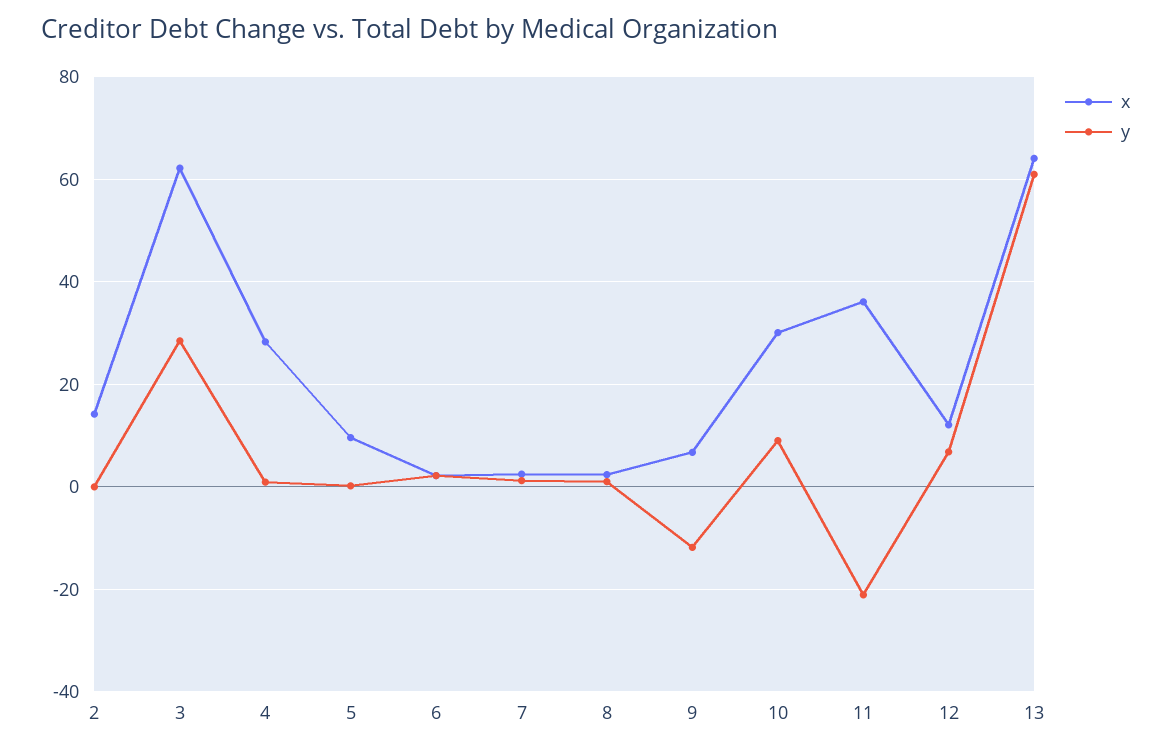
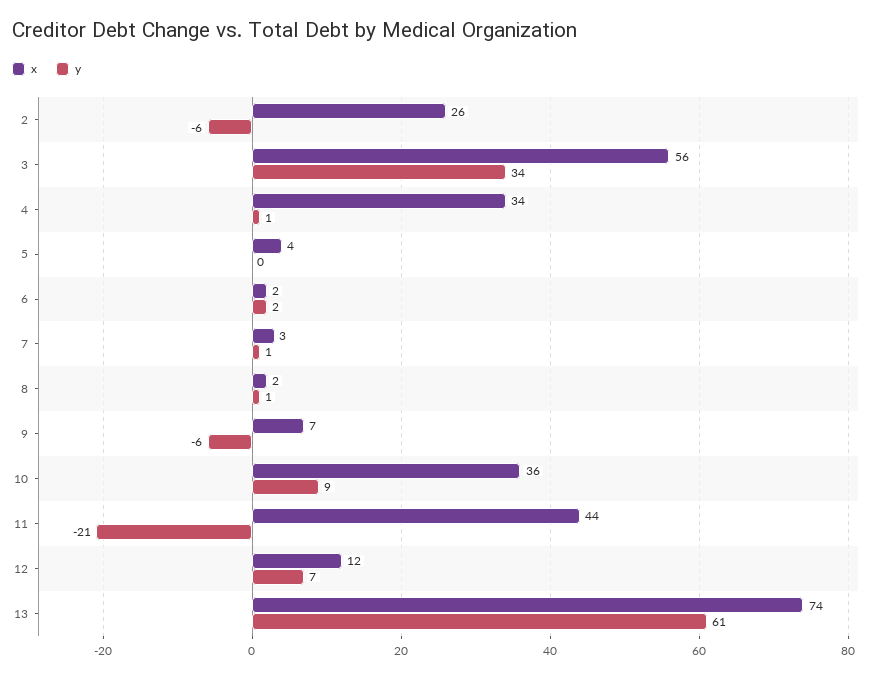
x, 2: 14 -> 26
y, 2: 0 -> -6
x, 3: 62 -> 56
y, 3: 28 -> 34
x, 4: 28 -> 34
x, 5: 10 -> 4
y, 9: -12 -> -6
x, 10: 30 -> 36
x, 11: 36 -> 44
x, 13: 64 -> 74

